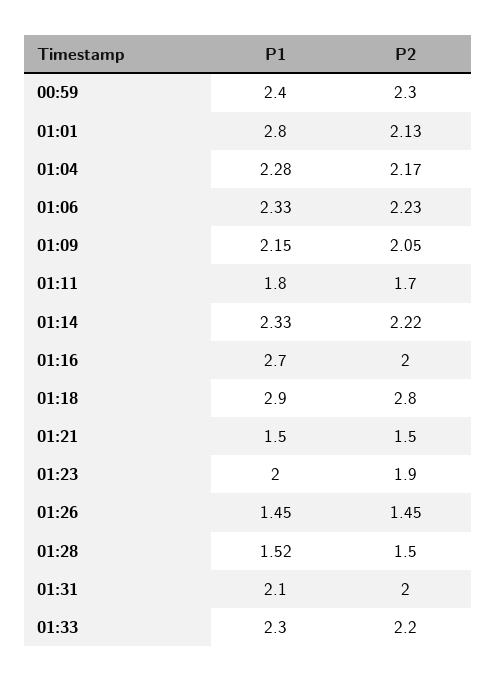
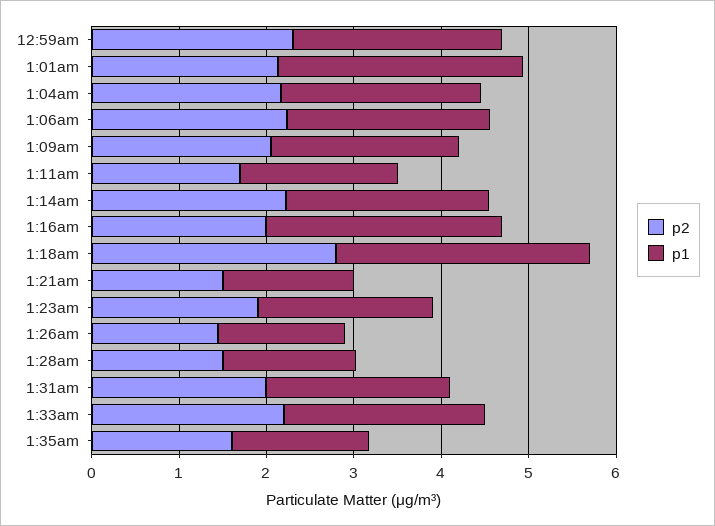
P2, 1:35am: none -> 1.6
P1, 1:35am: none -> 1.6

